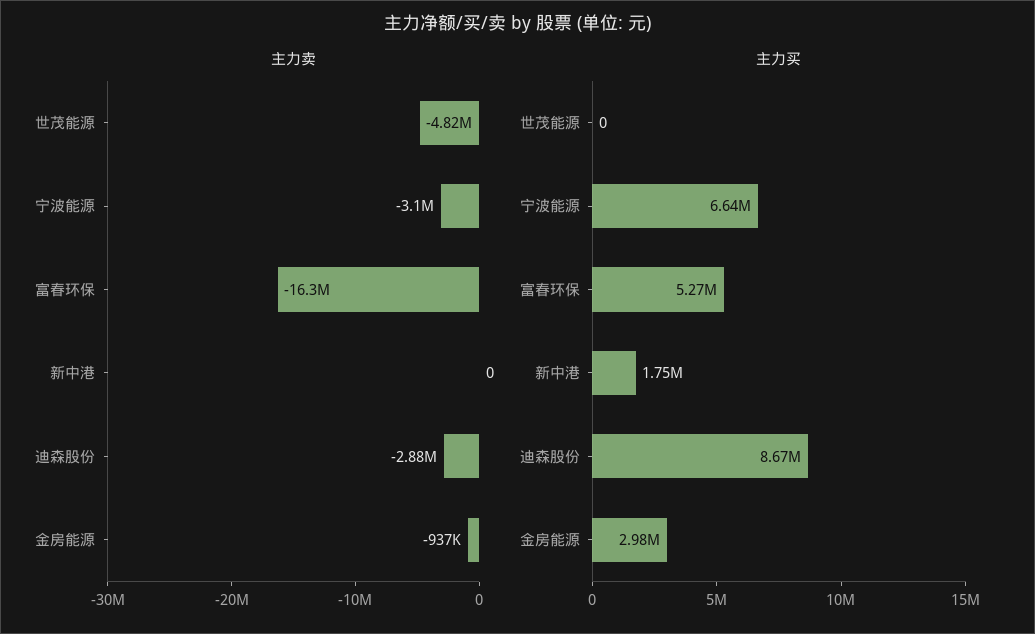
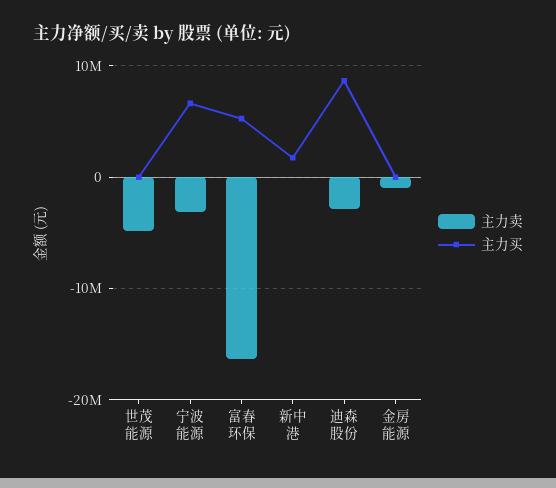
主力买, 金房能源: 2980000 -> 0

